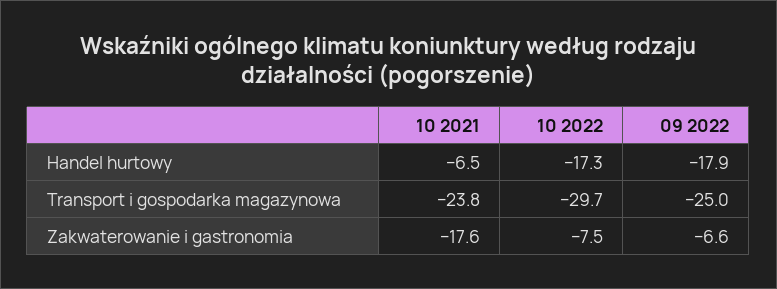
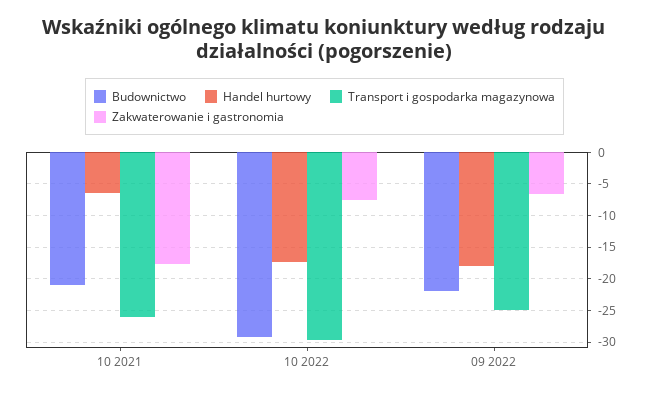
Transport i gospodarka magazynowa, 10 2021: -23.8 -> -26
Budownictwo, 10 2021: none -> -21
Budownictwo, 10 2022: none -> -29
Budownictwo, 09 2022: none -> -22

